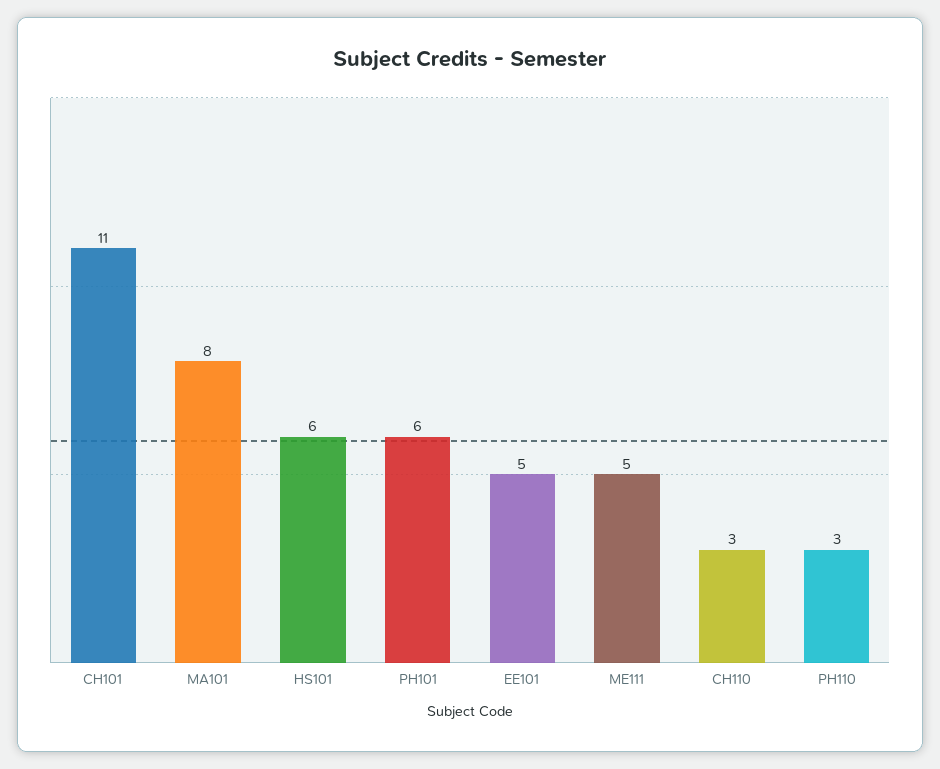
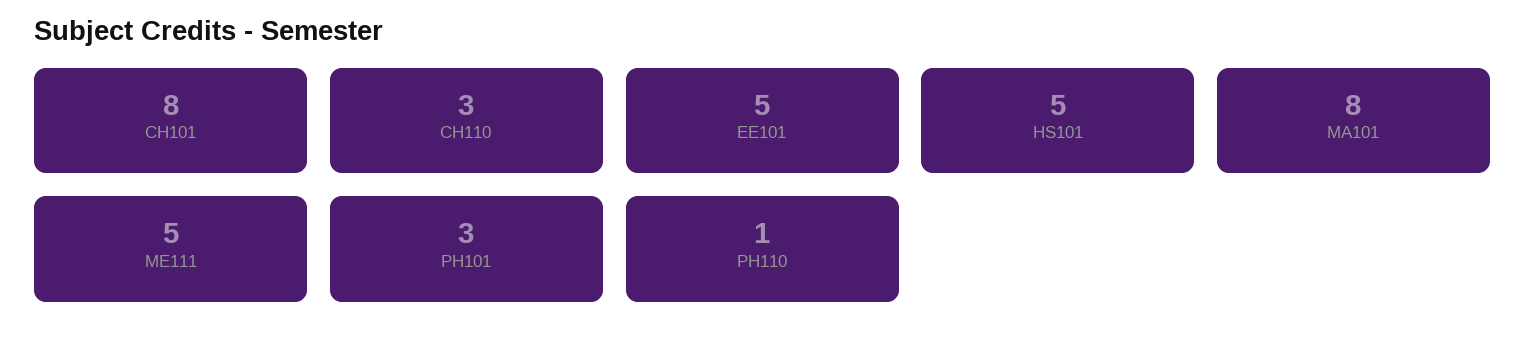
CH101: 11 -> 8
HS101: 6 -> 5
PH101: 6 -> 3
PH110: 3 -> 1

